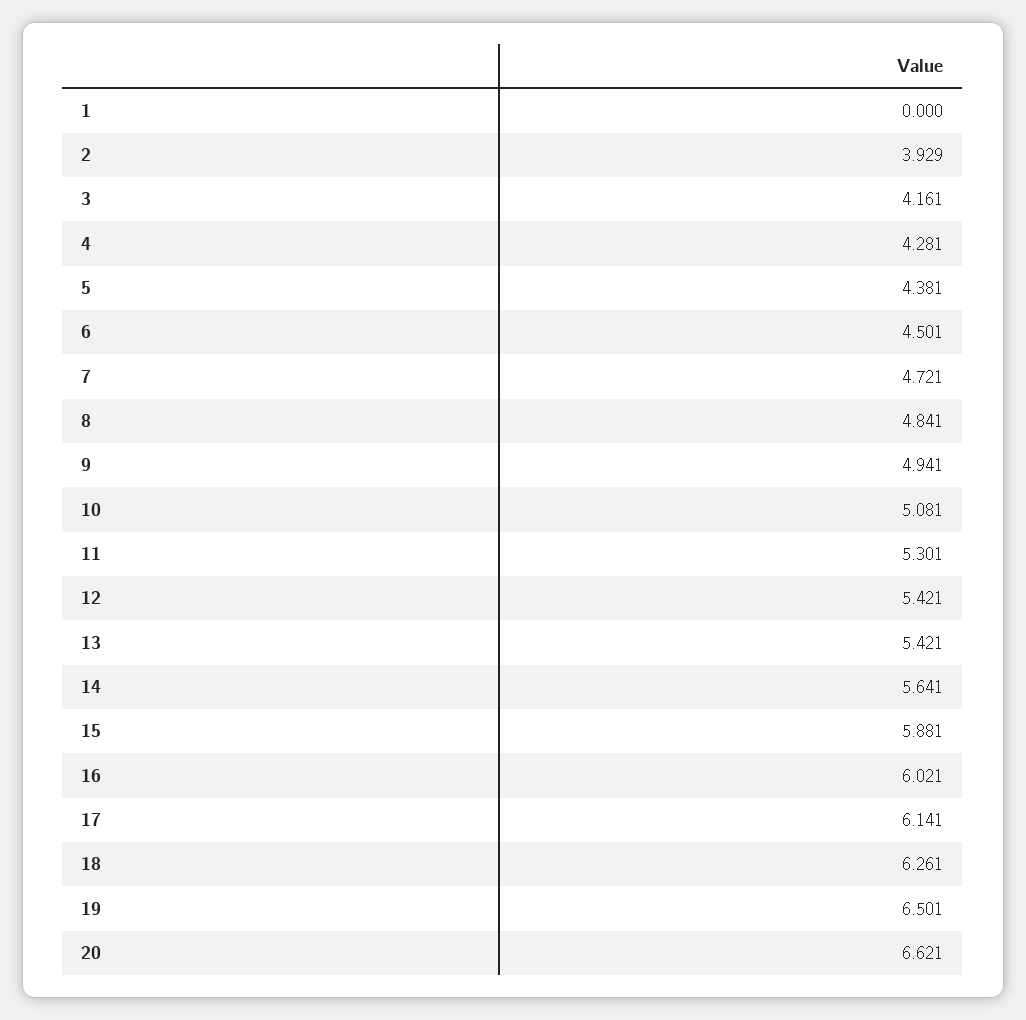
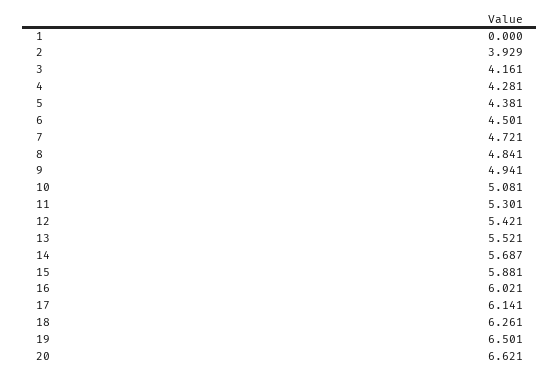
13: 5.421 -> 5.521
14: 5.641 -> 5.687

